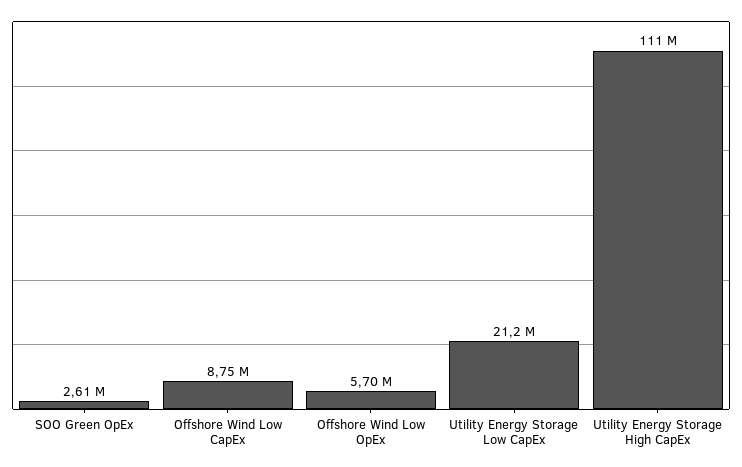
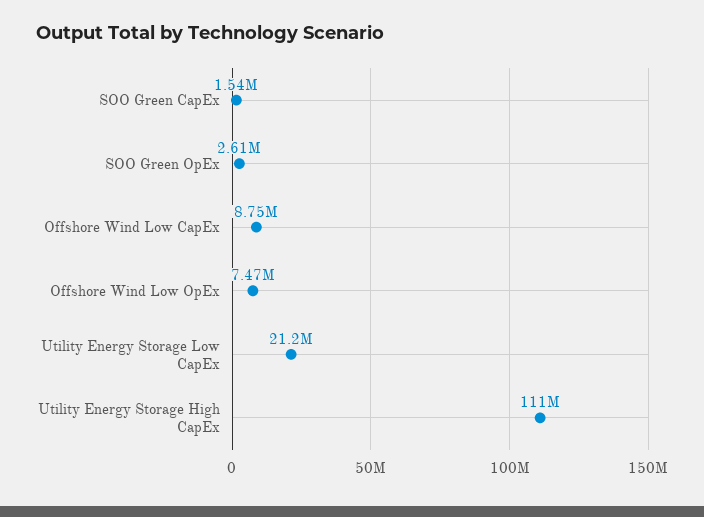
Offshore Wind Low OpEx: 5700000 -> 7470000
SOO Green CapEx: none -> 1540000

